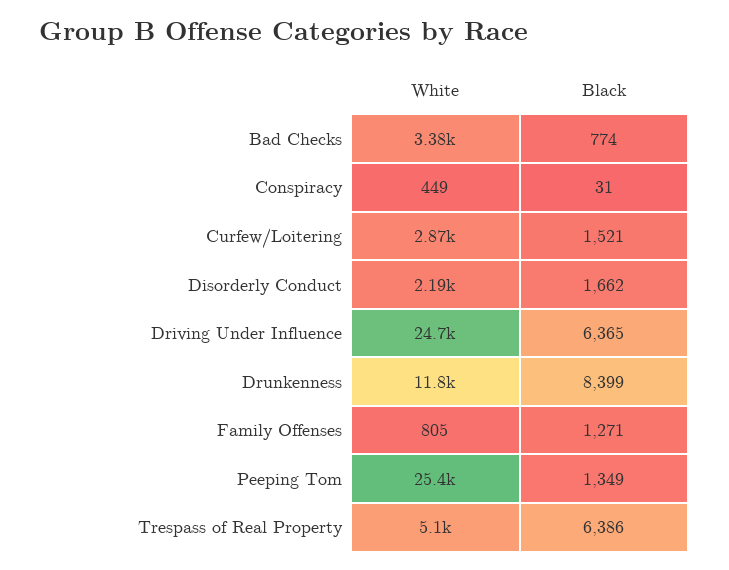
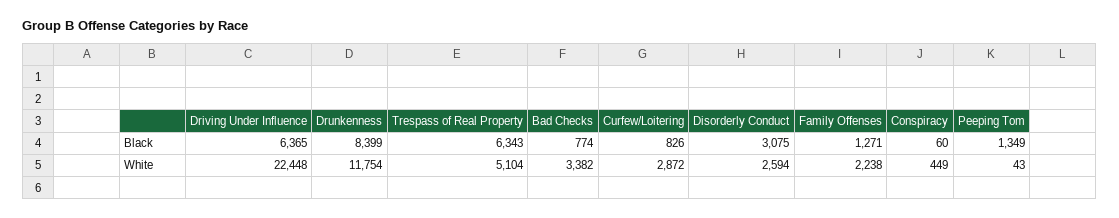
Black, Conspiracy: 31 -> 60
Black, Curfew/Loitering: 1521 -> 826
White, Disorderly Conduct: 2190 -> 2594
Black, Disorderly Conduct: 1662 -> 3075
White, Driving Under Influence: 24700 -> 22448
White, Family Offenses: 805 -> 2238
White, Peeping Tom: 25400 -> 43
Black, Trespass of Real Property: 6386 -> 6343

